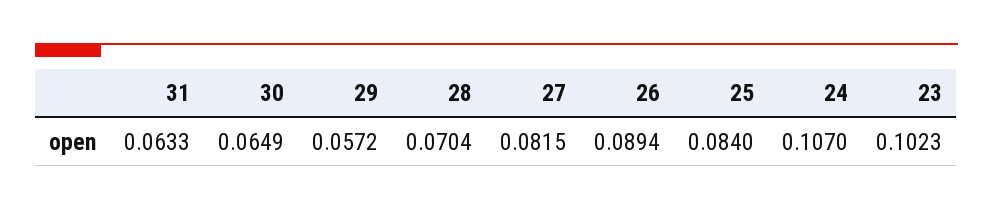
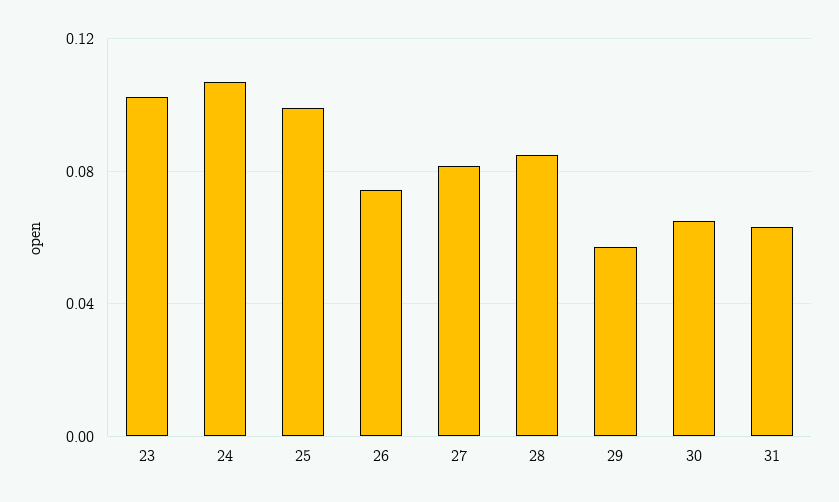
28: 0.0704 -> 0.085
26: 0.0894 -> 0.075
25: 0.084 -> 0.1

